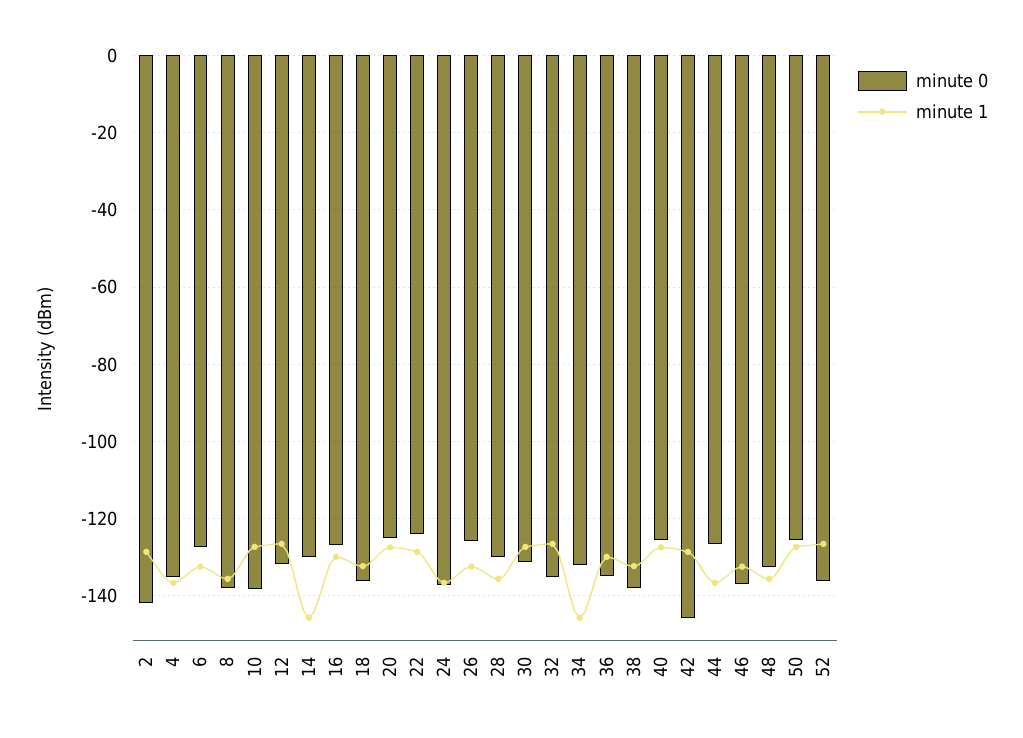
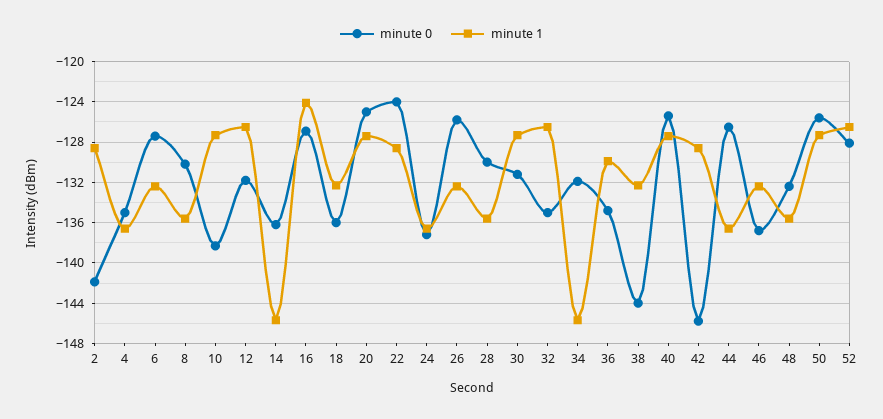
minute 0, 8: -138 -> -130
minute 0, 14: -130 -> -136
minute 1, 16: -130 -> -124
minute 0, 38: -138 -> -144
minute 0, 52: -136 -> -128

